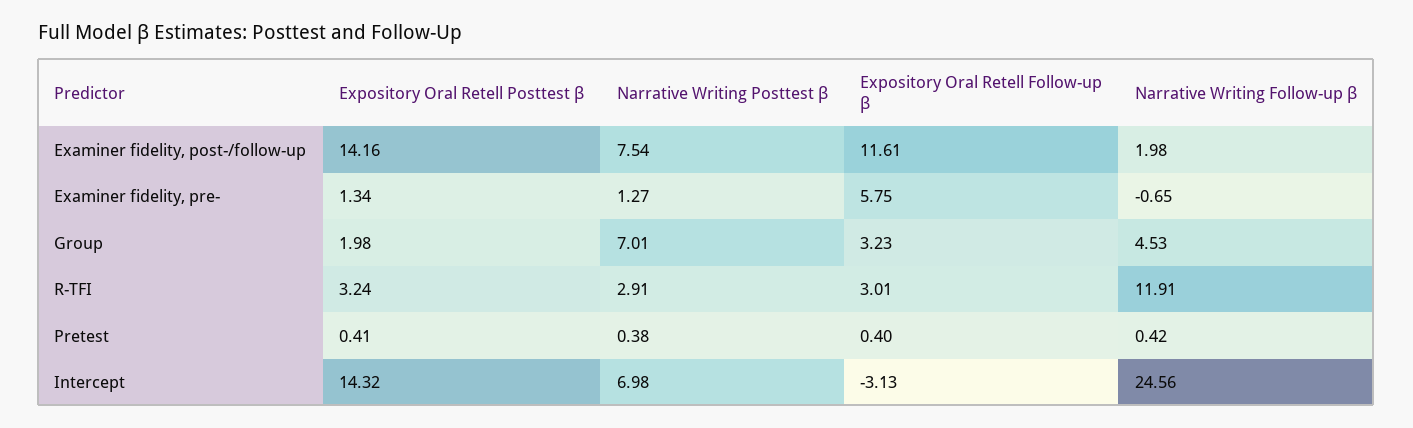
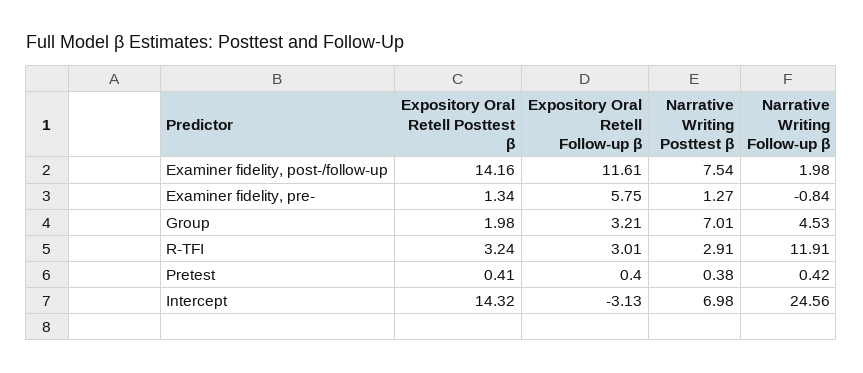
Narrative Writing Follow-up β, Examiner fidelity, pre-: -0.65 -> -0.84
Expository Oral Retell Follow-up β, Group: 3.23 -> 3.21

